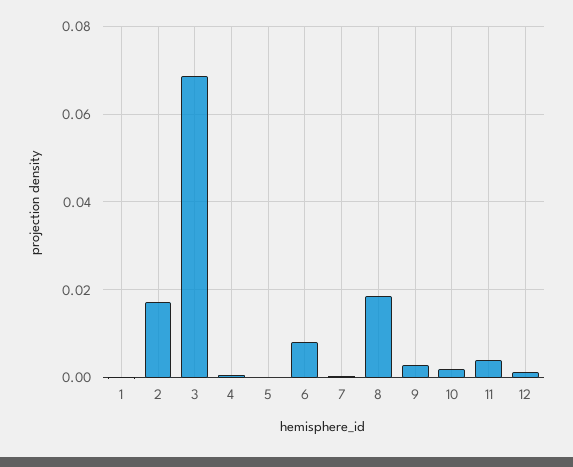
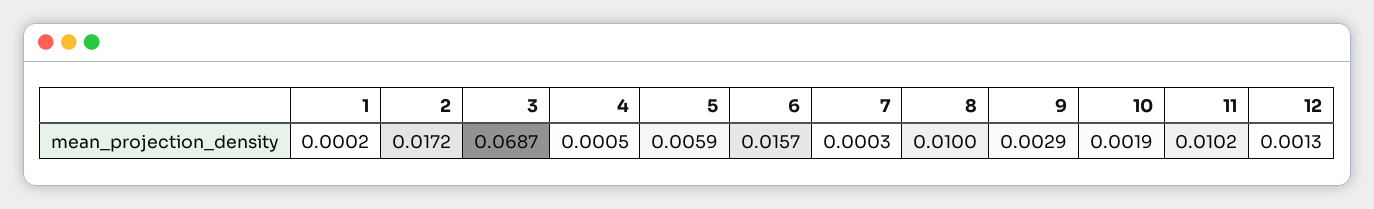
5: 0 -> 0.0059
6: 0.008 -> 0.0157
8: 0.018 -> 0.01
11: 0.004 -> 0.0102

